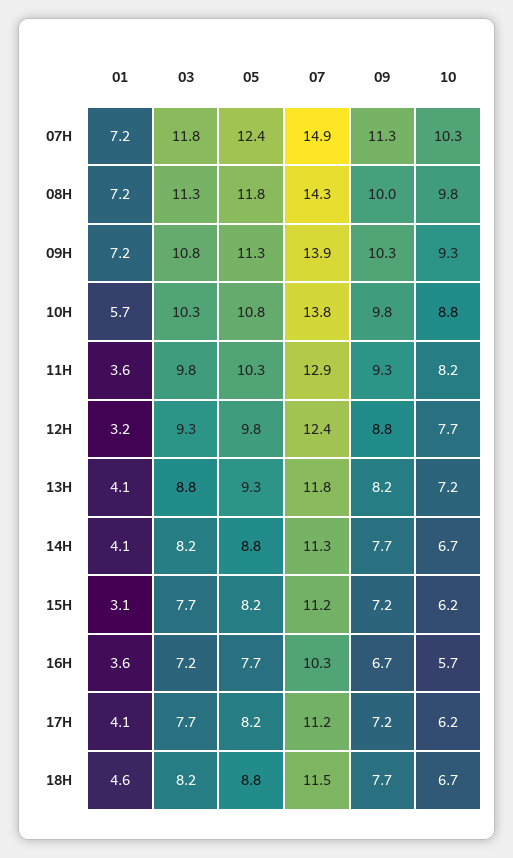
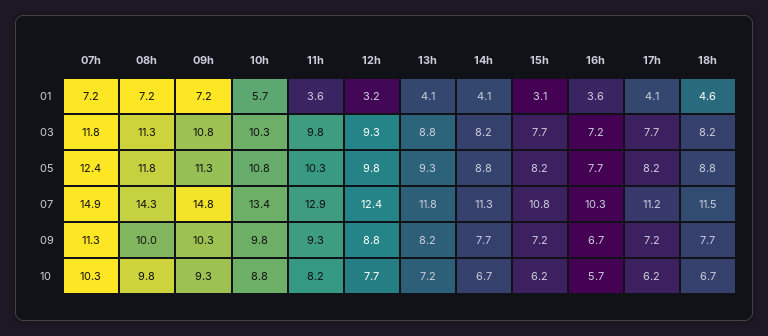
07, 09H: 13.9 -> 14.8
07, 10H: 13.8 -> 13.4
07, 15H: 11.2 -> 10.8

